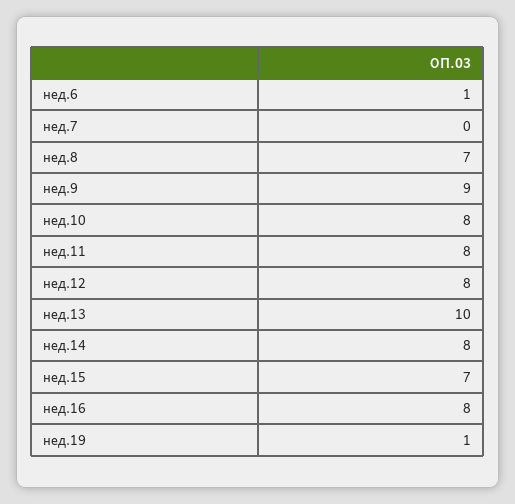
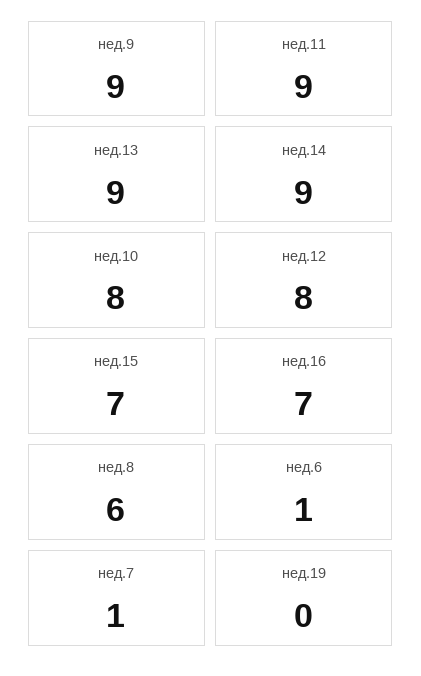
нед.7: 0 -> 1
нед.8: 7 -> 6
нед.11: 8 -> 9
нед.13: 10 -> 9
нед.14: 8 -> 9
нед.16: 8 -> 7
нед.19: 1 -> 0

